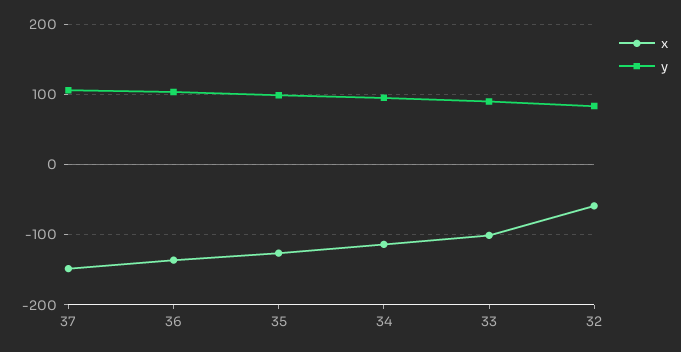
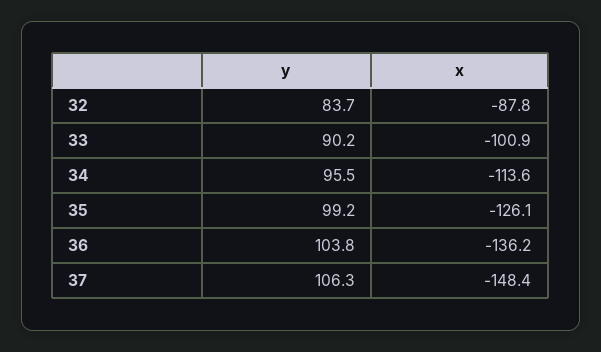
x, 32: -60 -> -87.8

